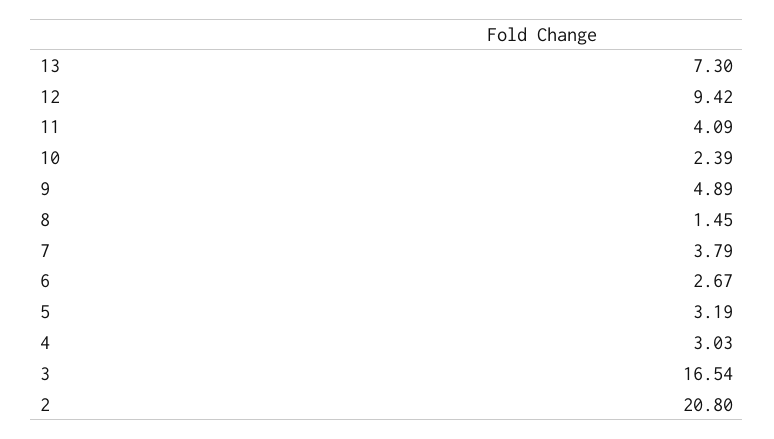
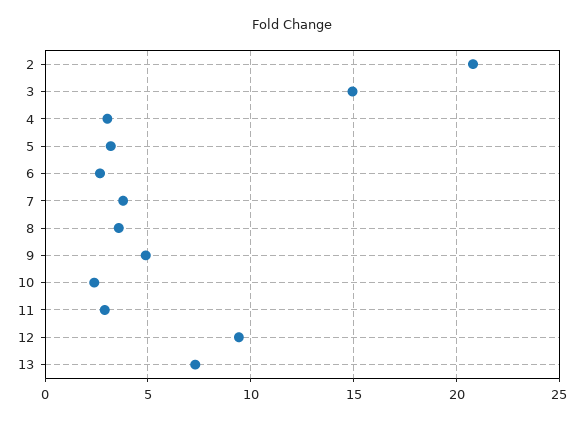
11: 4.09 -> 3
8: 1.45 -> 3.5
3: 16.54 -> 15

